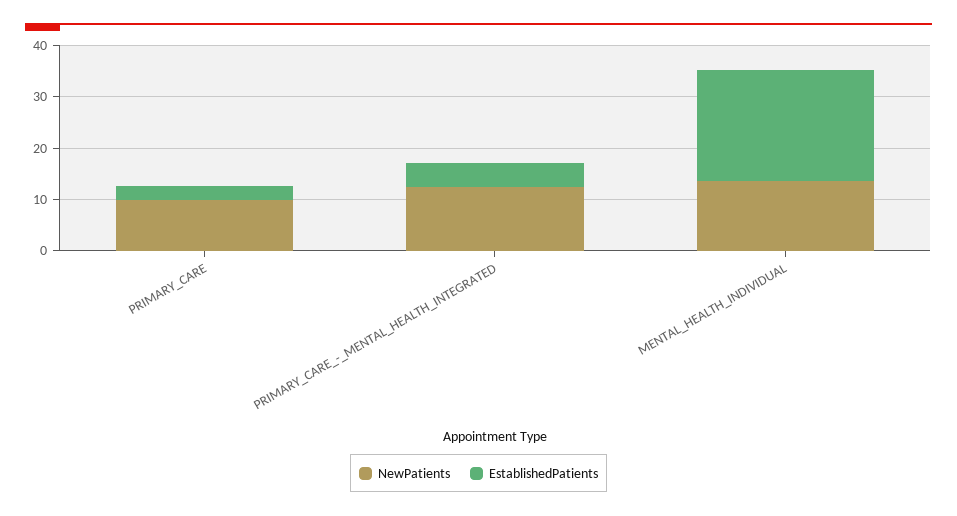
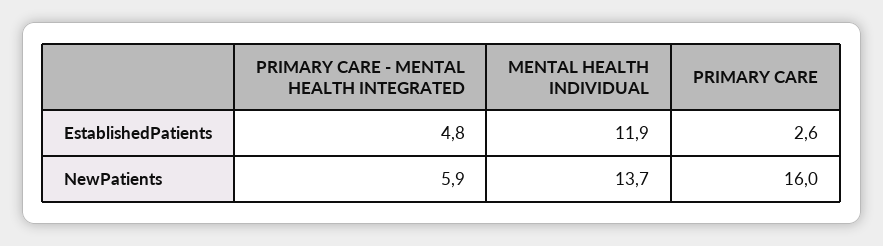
NewPatients, PRIMARY_CARE: 10 -> 16
NewPatients, PRIMARY_CARE_-_MENTAL_HEALTH_INTEGRATED: 12 -> 5.9
EstablishedPatients, MENTAL_HEALTH_INDIVIDUAL: 22 -> 11.9

